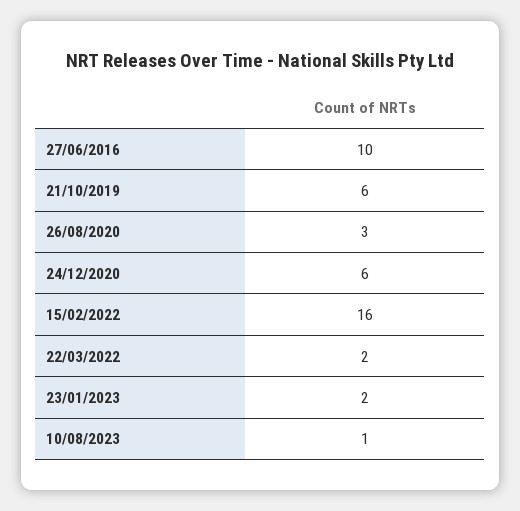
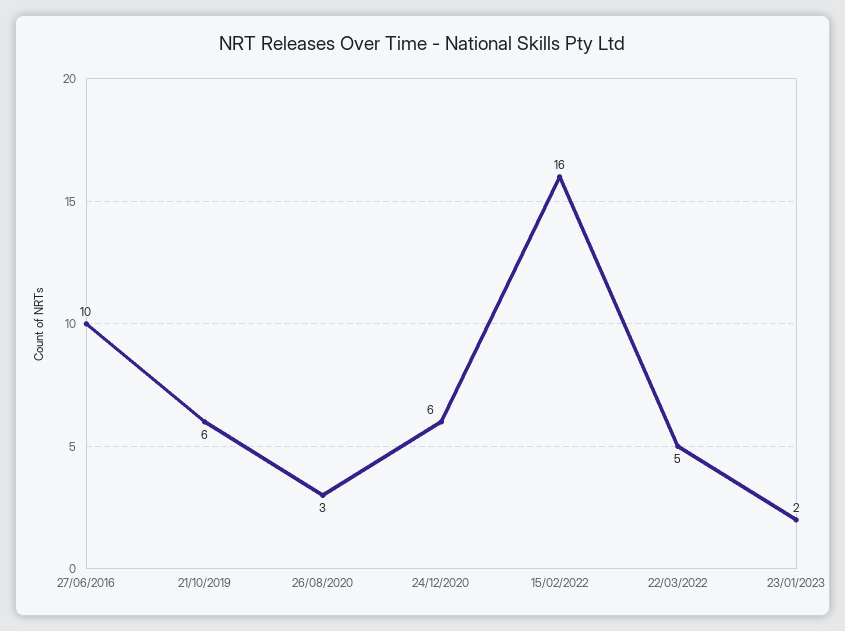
22/03/2022: 2 -> 5
10/08/2023: 1 -> none

